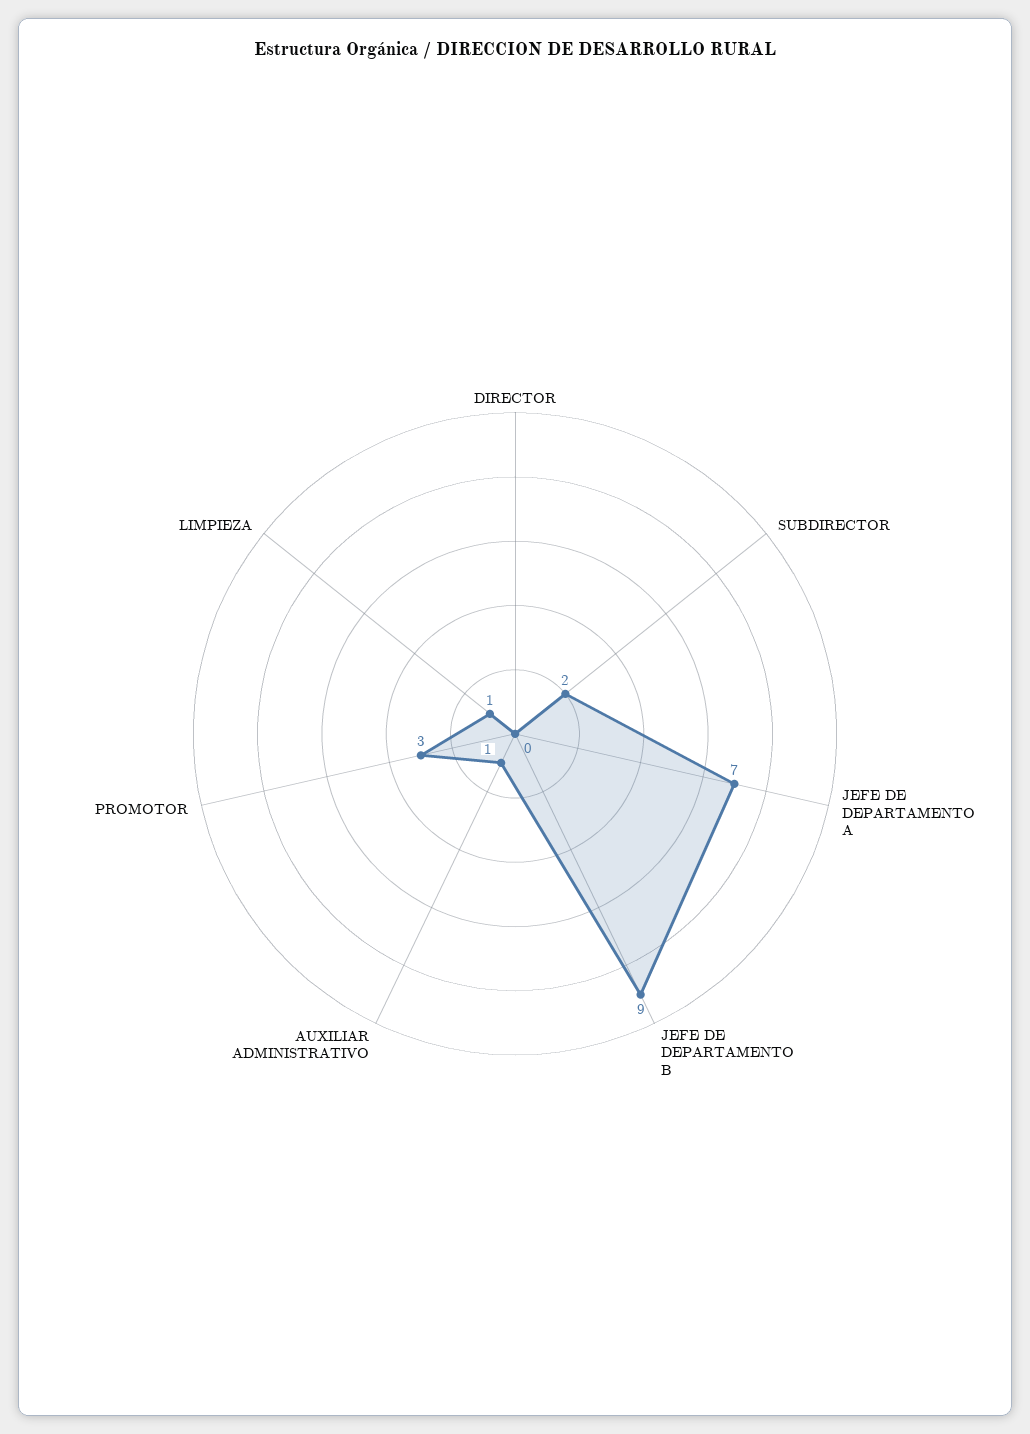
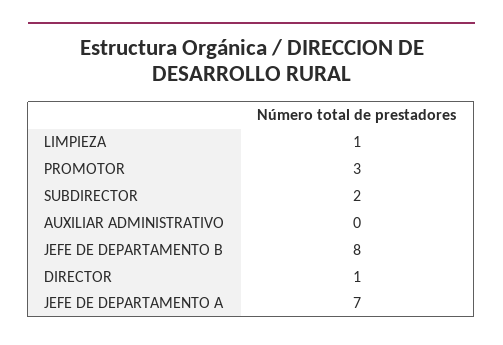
DIRECTOR: 0 -> 1
JEFE DE DEPARTAMENTO B: 9 -> 8
AUXILIAR ADMINISTRATIVO: 1 -> 0

